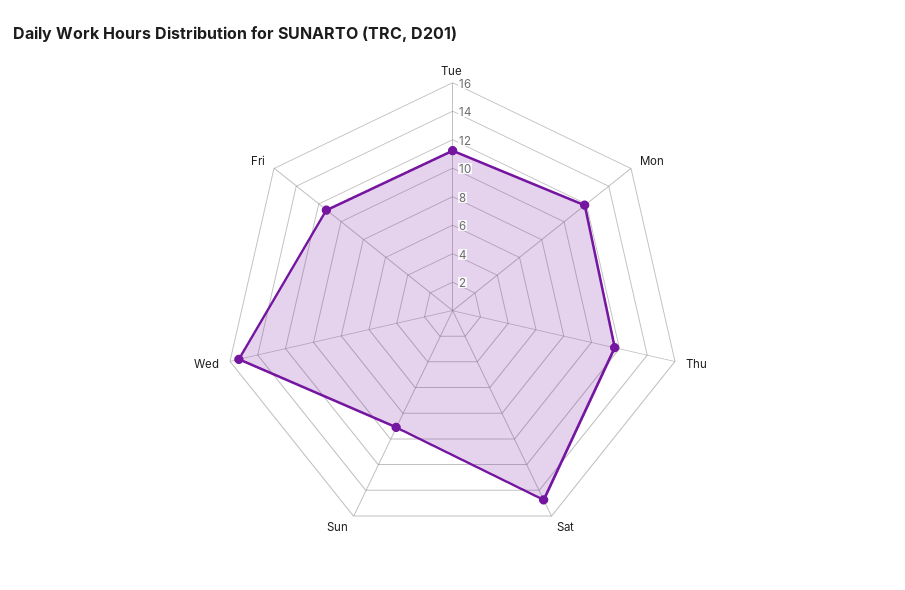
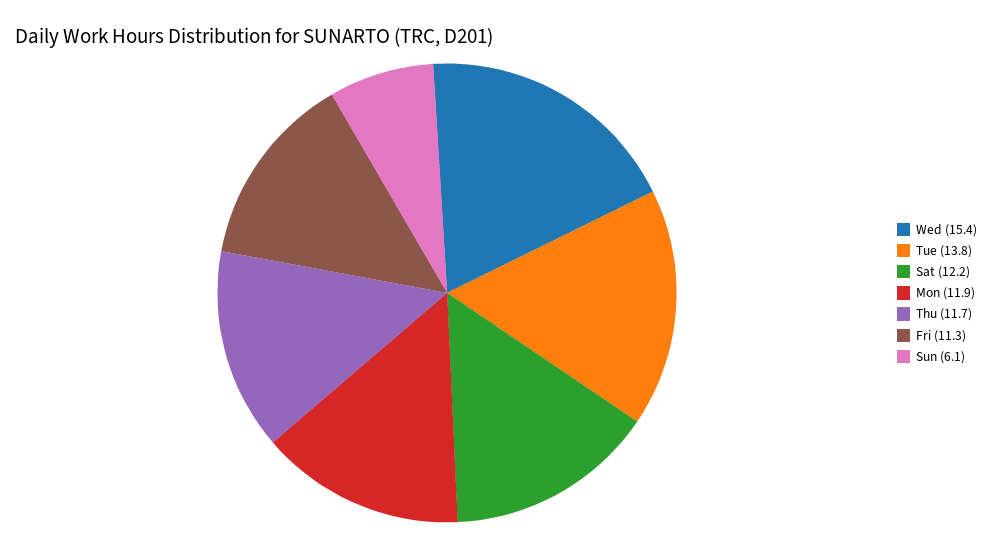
Tue: 11 -> 13.8
Sat: 15 -> 12.2
Sun: 9 -> 6.1

